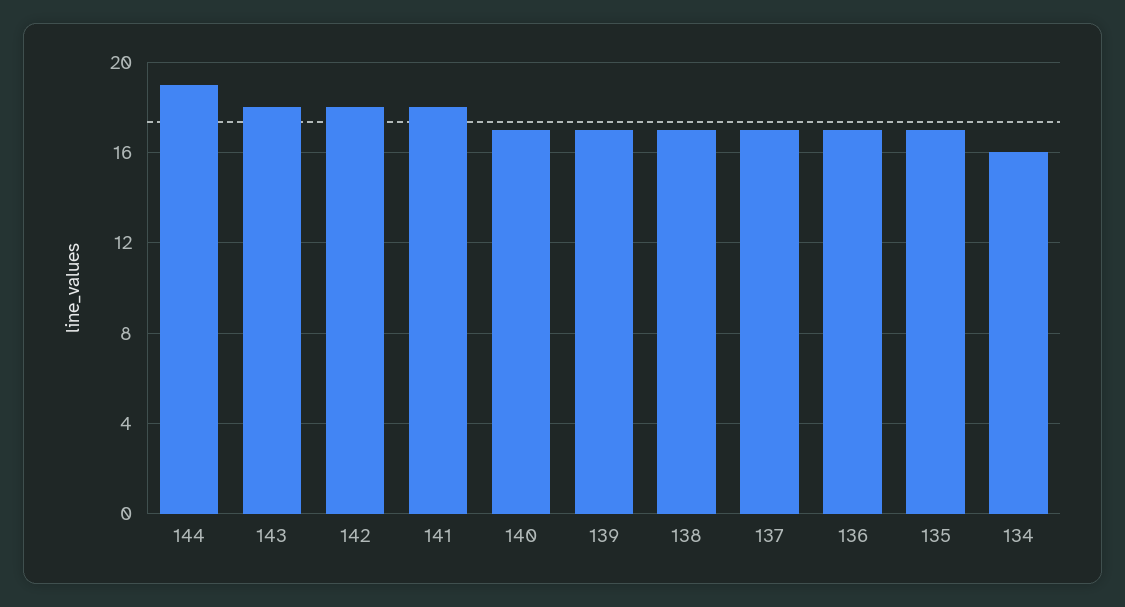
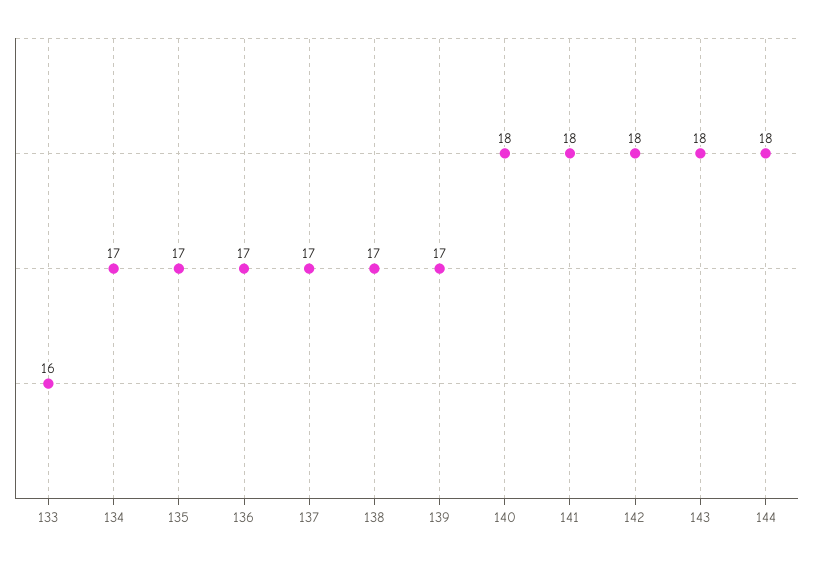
144: 19 -> 18
140: 17 -> 18
134: 16 -> 17
133: none -> 16

